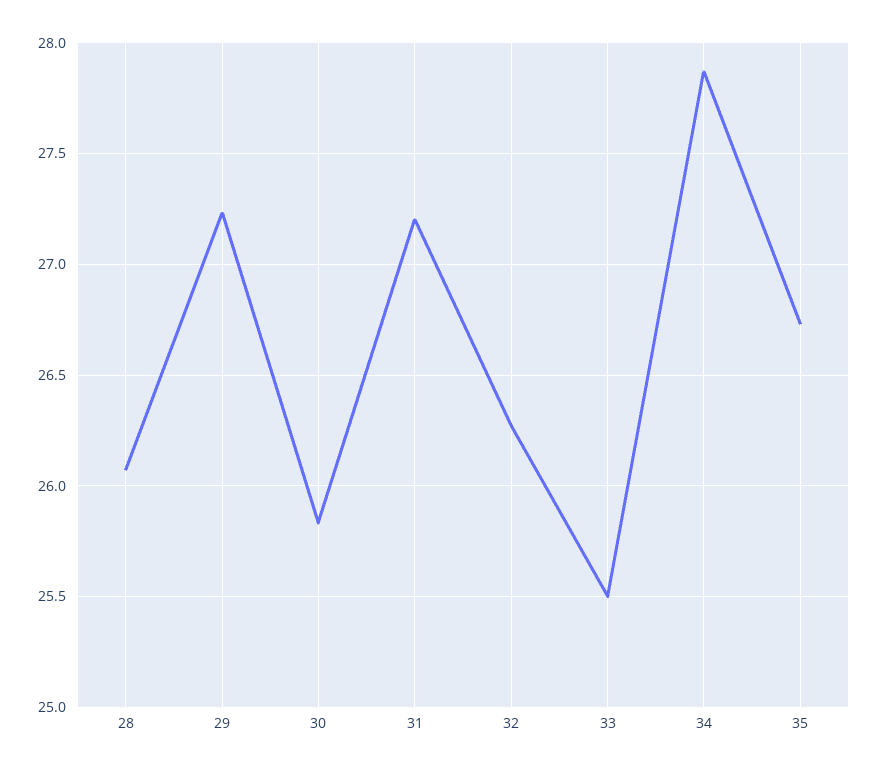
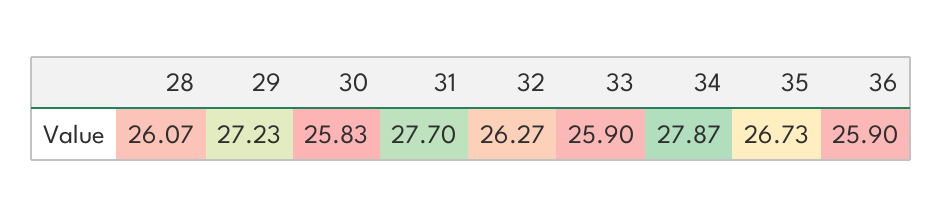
31: 27.2 -> 27.7
33: 25.5 -> 25.9
36: none -> 25.9

